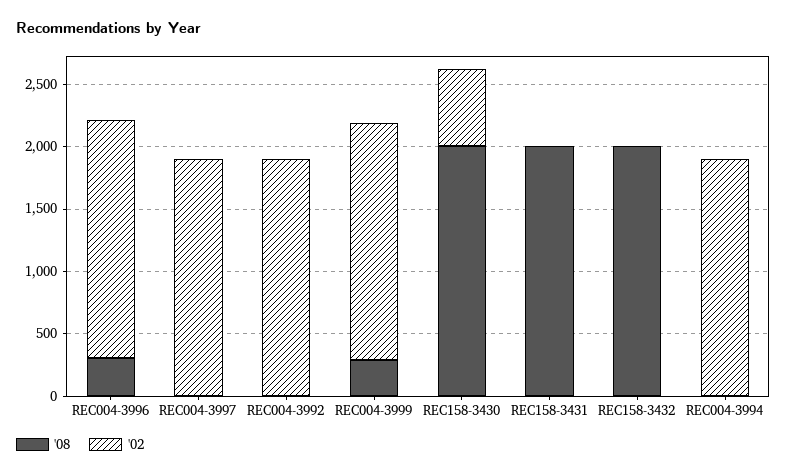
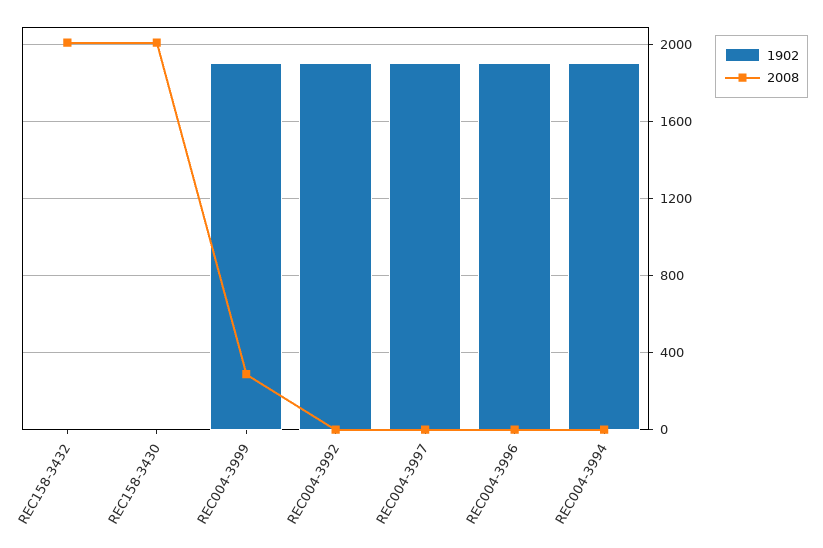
'08, REC004-3996: 300 -> 0
'02, REC158-3430: 600 -> 0
'08, REC158-3431: 2000 -> none
'02, REC158-3431: 0 -> none

